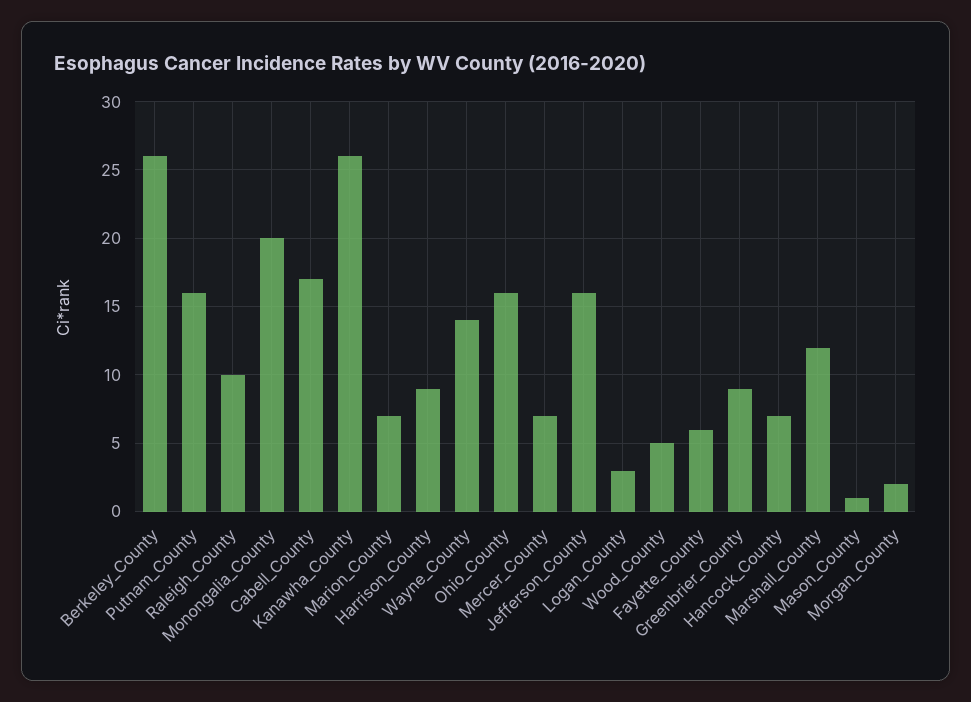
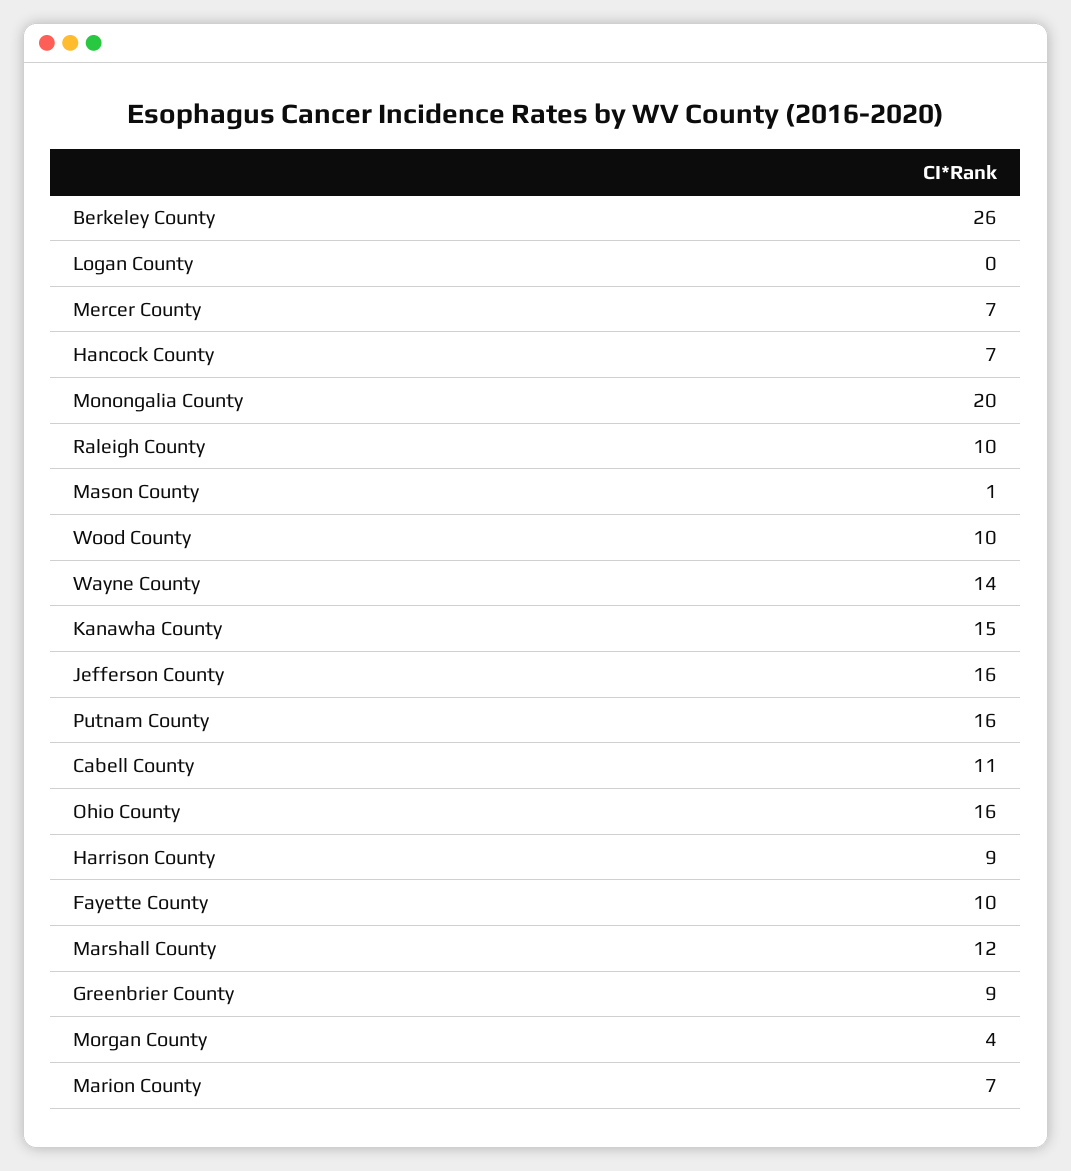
Cabell_County: 17 -> 11
Kanawha_County: 26 -> 15
Logan_County: 3 -> 0
Wood_County: 5 -> 10
Fayette_County: 6 -> 10
Morgan_County: 2 -> 4

